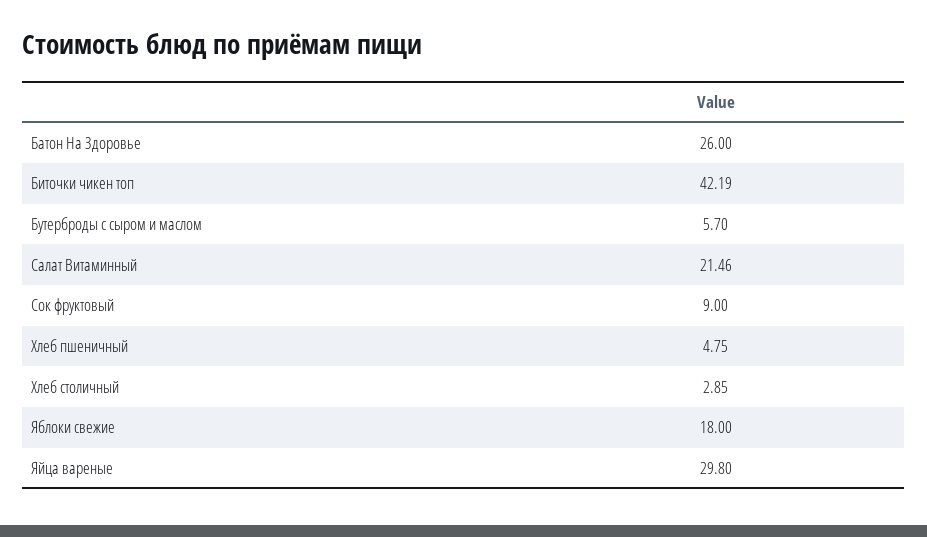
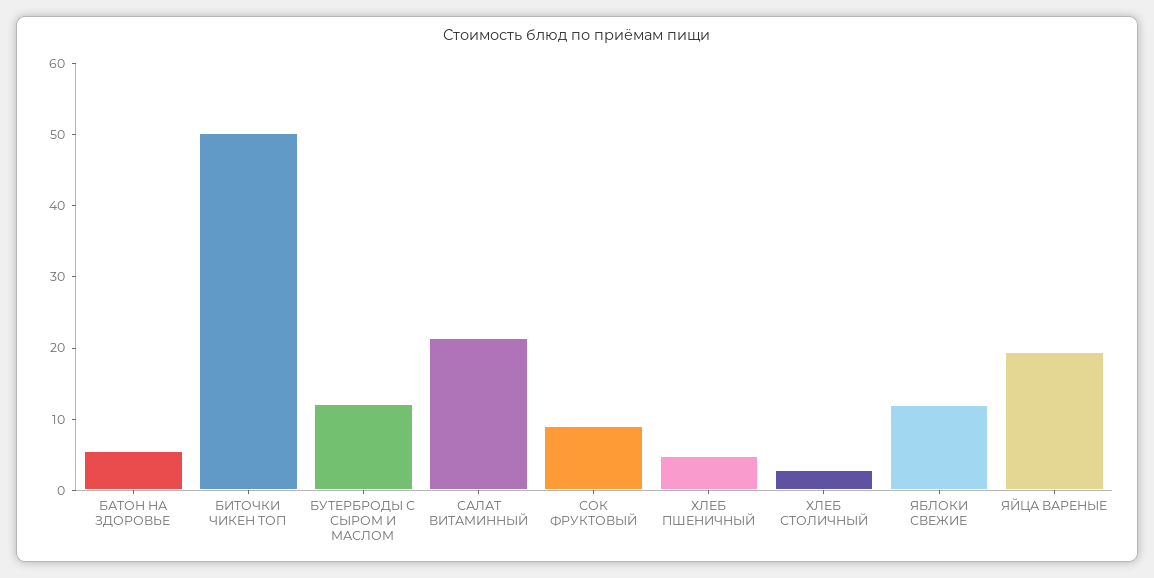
Батон На Здоровье: 26 -> 6
Биточки чикен топ: 42.19 -> 50
Бутерброды с сыром и маслом: 5.7 -> 12
Яблоки свежие: 18 -> 12
Яйца вареные: 29.8 -> 20

